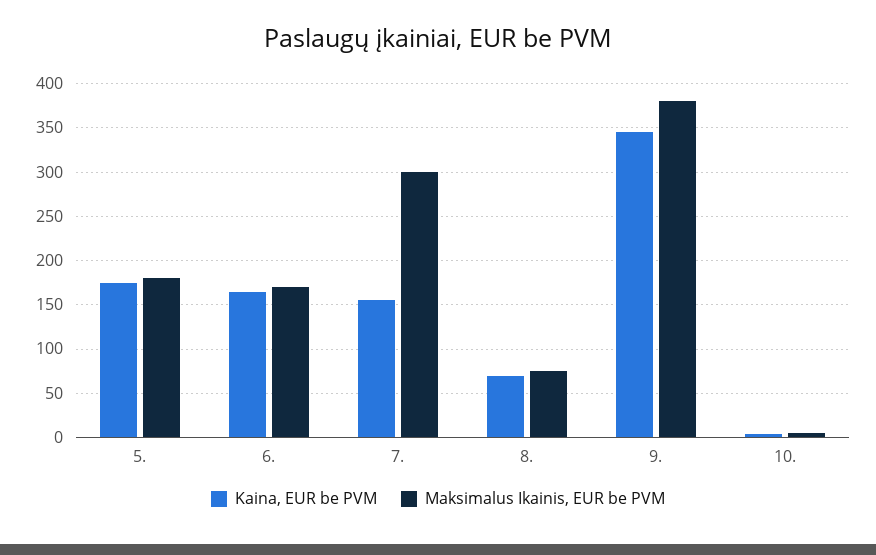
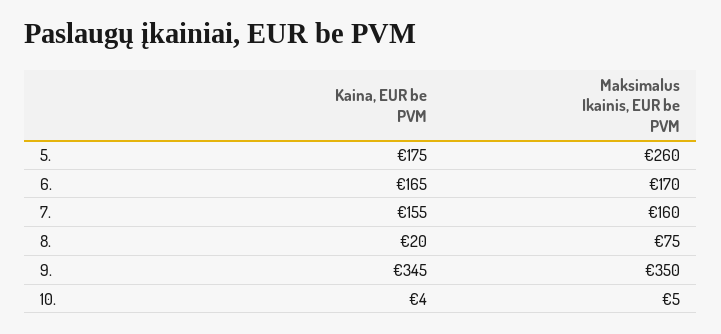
Maksimalus Ikainis, EUR be PVM, 5.: 180 -> 260
Maksimalus Ikainis, EUR be PVM, 7.: 300 -> 160
Kaina, EUR be PVM, 8.: 70 -> 20
Maksimalus Ikainis, EUR be PVM, 9.: 380 -> 350

